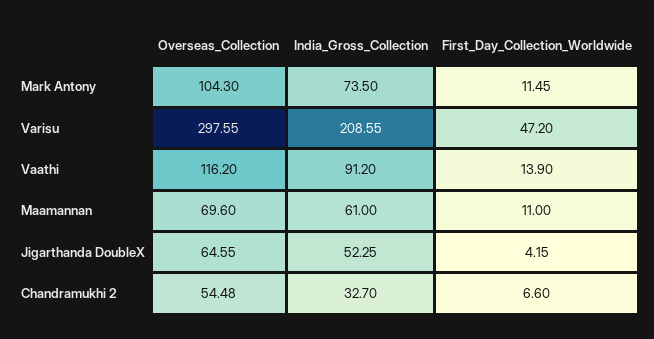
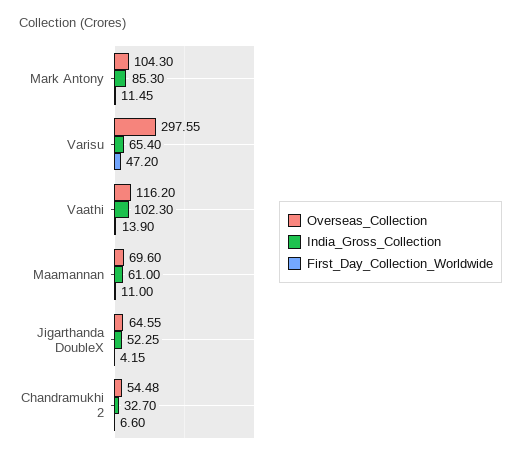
India_Gross_Collection, Mark Antony: 73.5 -> 85.3
India_Gross_Collection, Varisu: 208.55 -> 65.4
India_Gross_Collection, Vaathi: 91.2 -> 102.3

